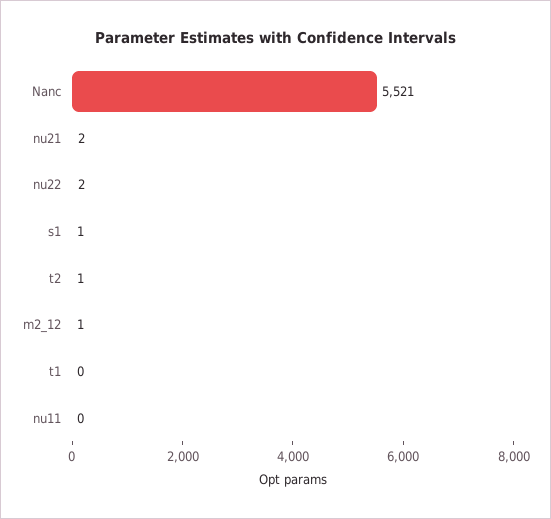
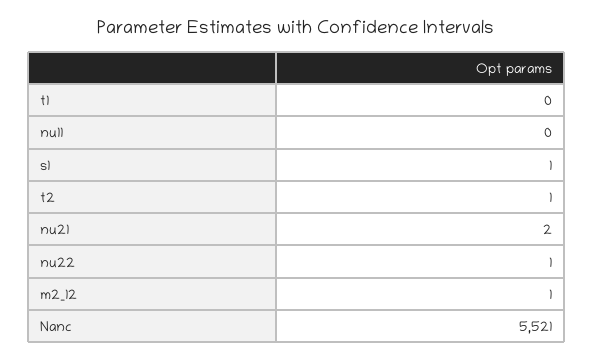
nu22: 2 -> 1

